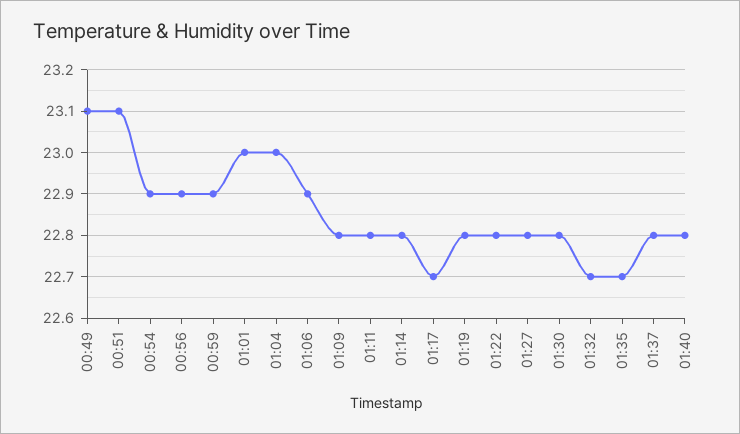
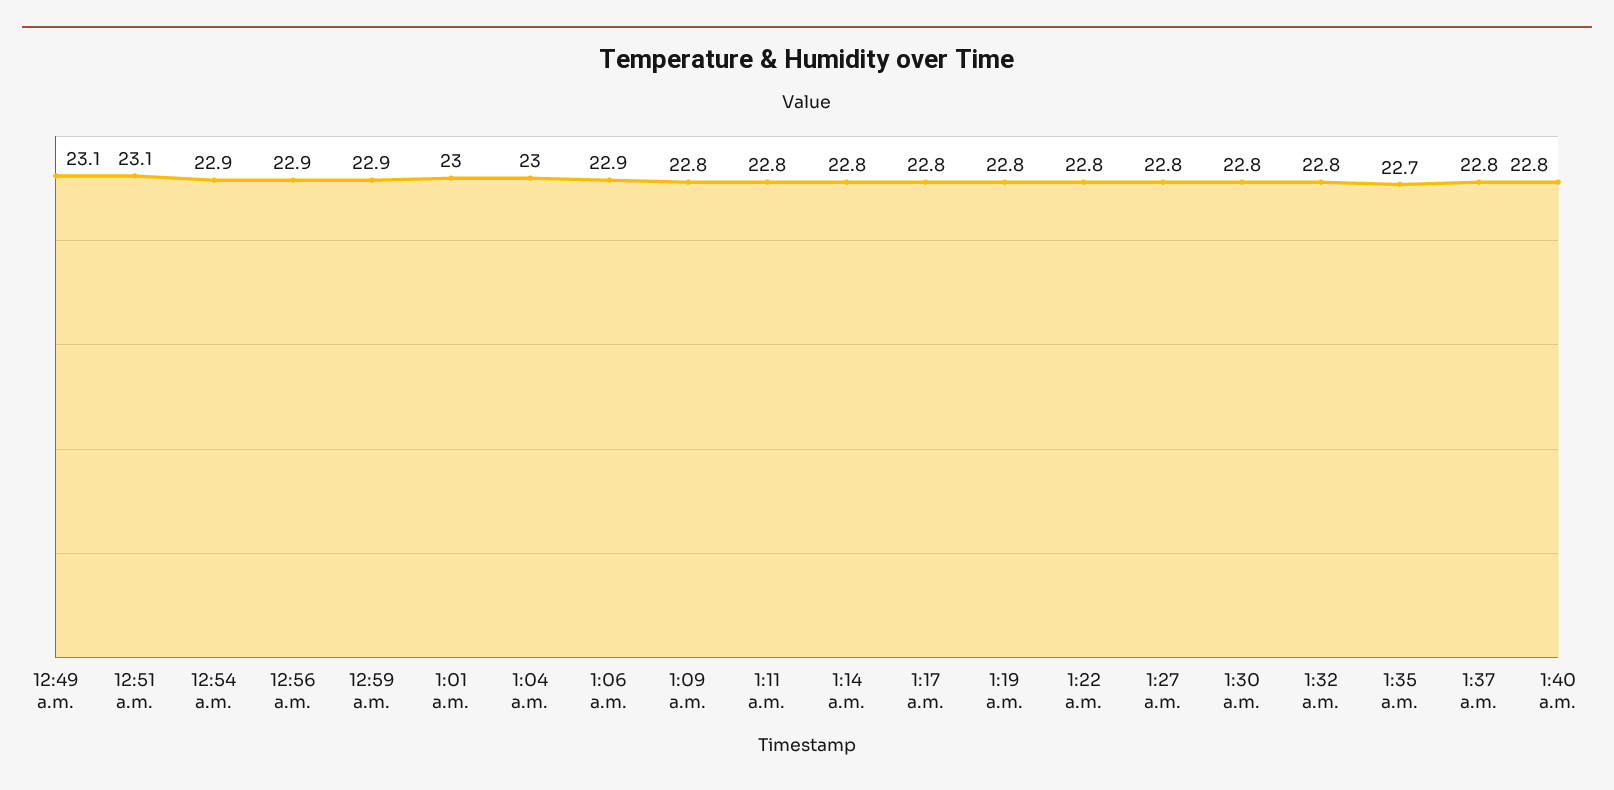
01:17: 22.7 -> 22.8
01:32: 22.7 -> 22.8

